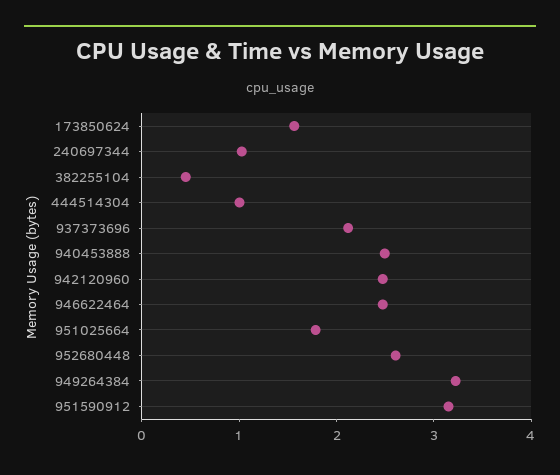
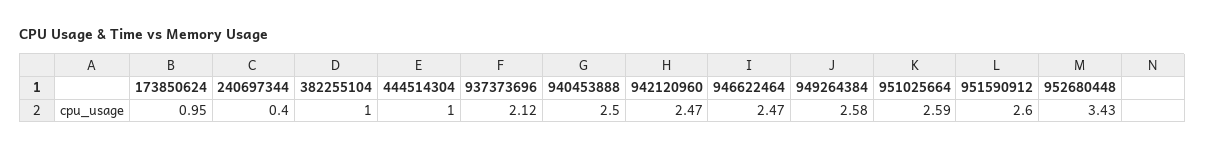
173850624: 1.6 -> 0.95
240697344: 1 -> 0.4
382255104: 0.4 -> 1
951025664: 1.8 -> 2.59
952680448: 2.6 -> 3.43
949264384: 3.2 -> 2.58
951590912: 3.2 -> 2.6

